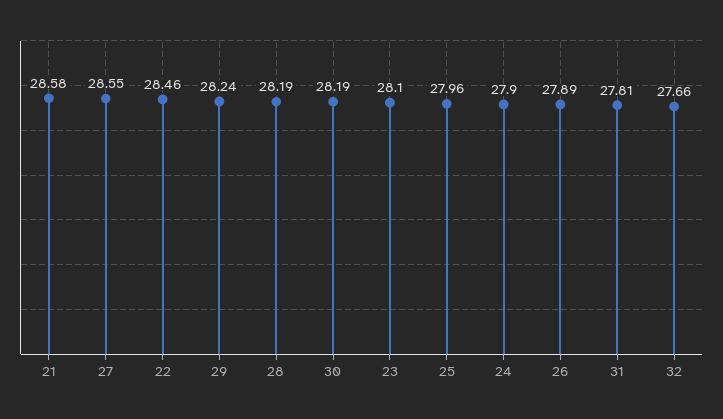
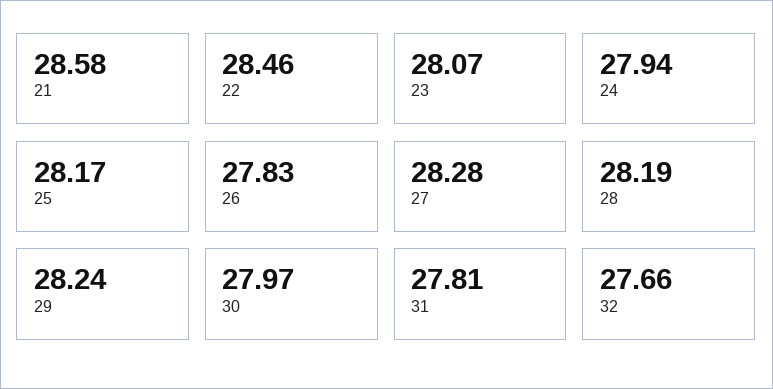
27: 28.55 -> 28.28
30: 28.19 -> 27.97
23: 28.1 -> 28.07
25: 27.96 -> 28.17
24: 27.9 -> 27.94
26: 27.89 -> 27.83

